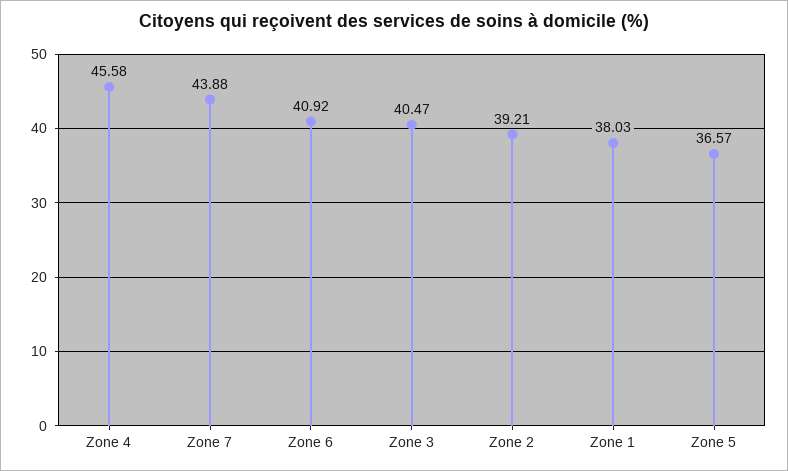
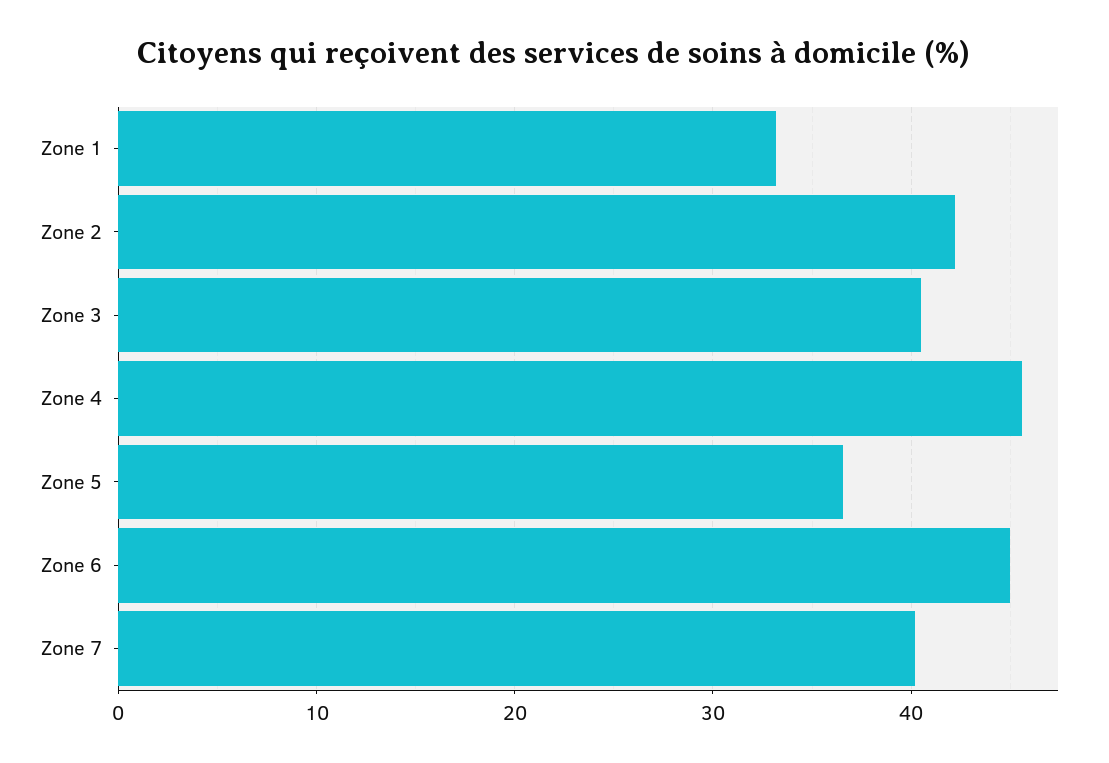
Zone 7: 43.88 -> 40
Zone 6: 40.92 -> 45
Zone 2: 39.21 -> 42
Zone 1: 38.03 -> 33

